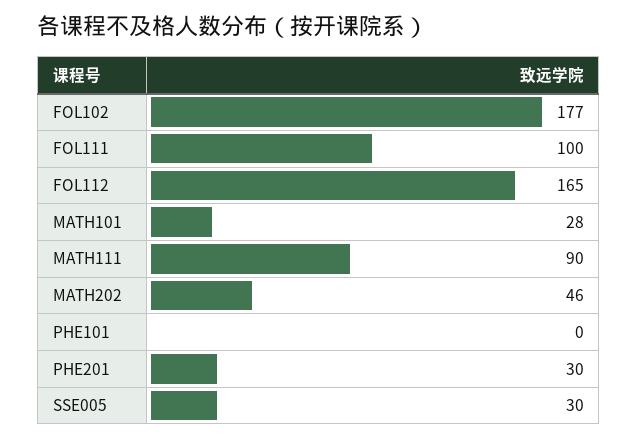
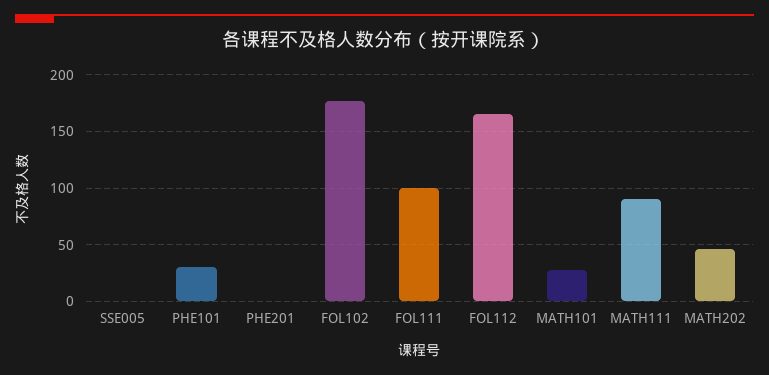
PHE101: 0 -> 30
PHE201: 30 -> 0
SSE005: 30 -> 0

